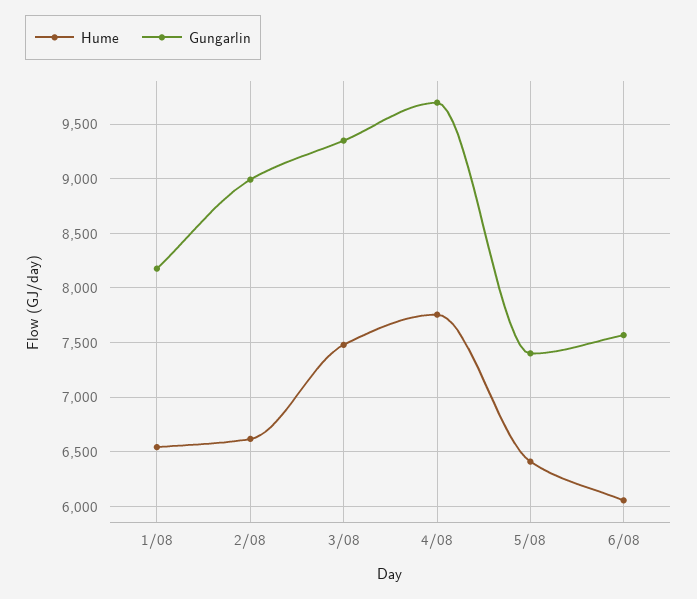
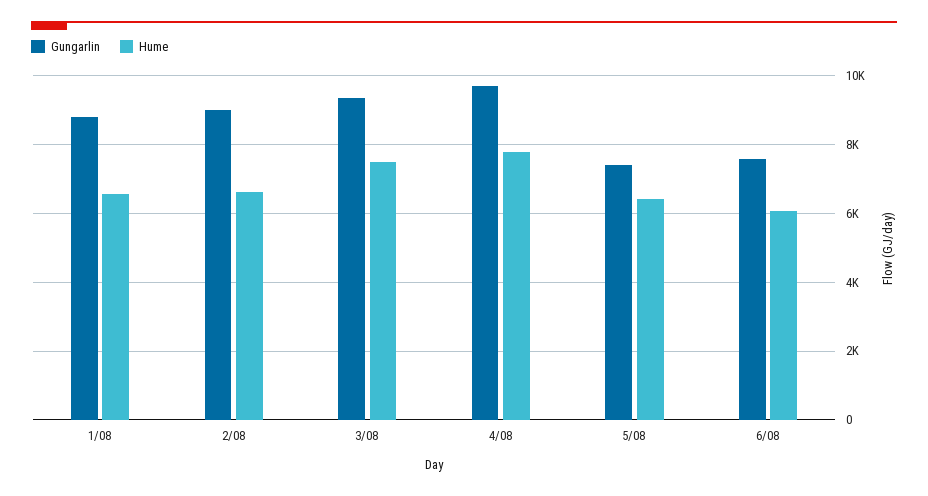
Gungarlin, 1/08: 8200 -> 8800

